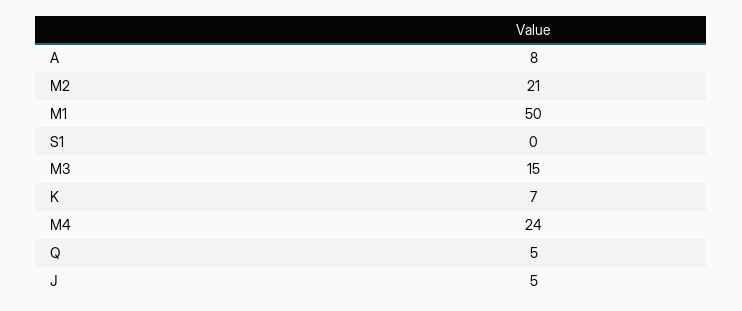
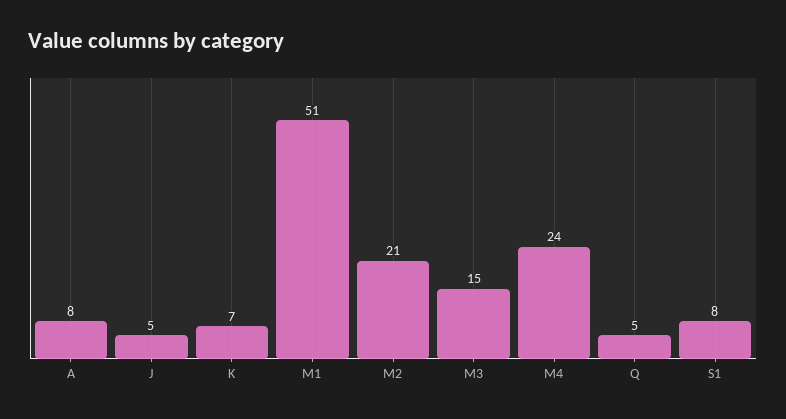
M1: 50 -> 51
S1: 0 -> 8

